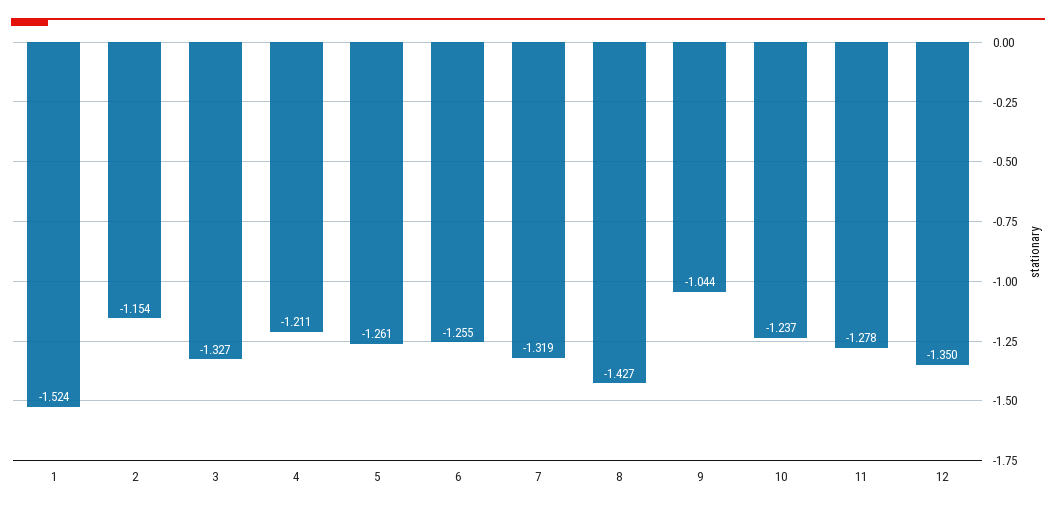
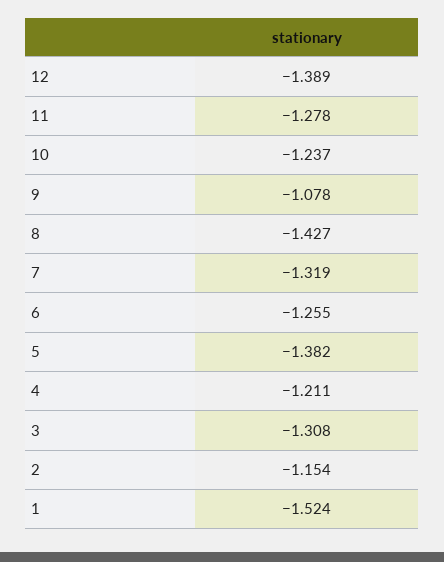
3: -1.327 -> -1.308
5: -1.261 -> -1.382
9: -1.044 -> -1.078
12: -1.35 -> -1.389

